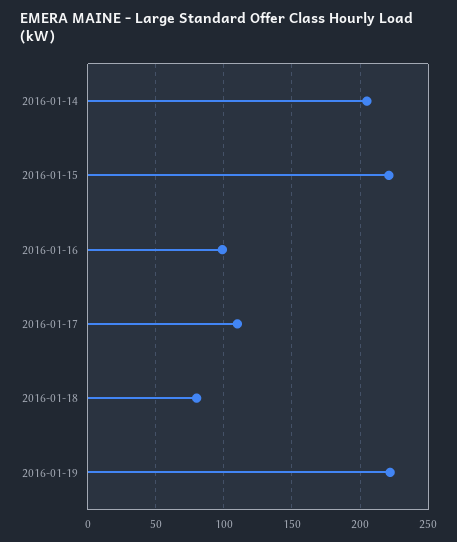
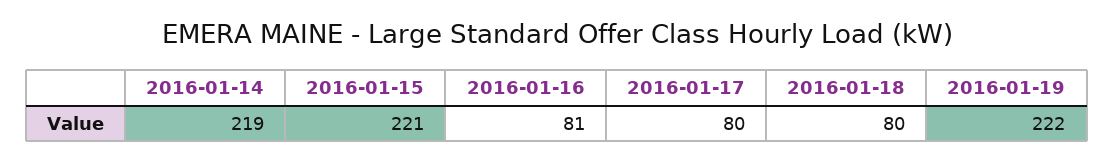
2016-01-14: 205 -> 219
2016-01-16: 100 -> 81
2016-01-17: 110 -> 80

